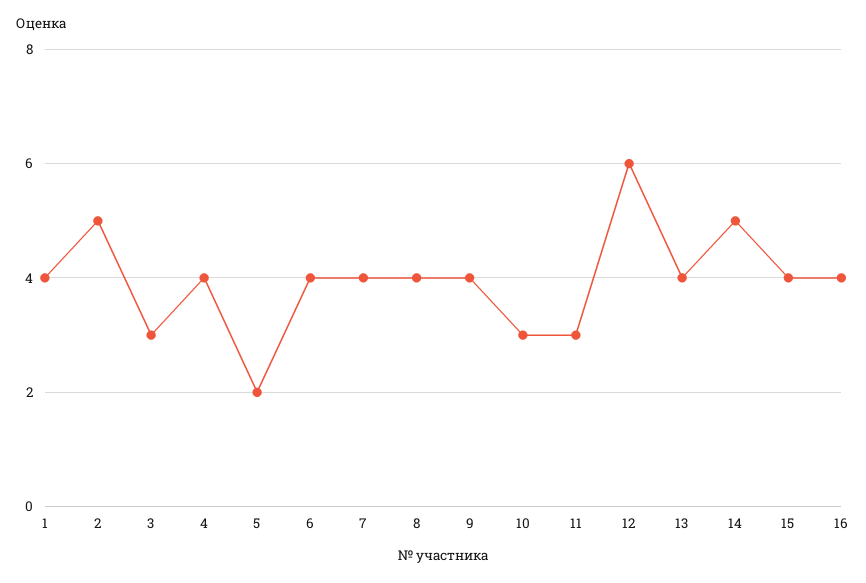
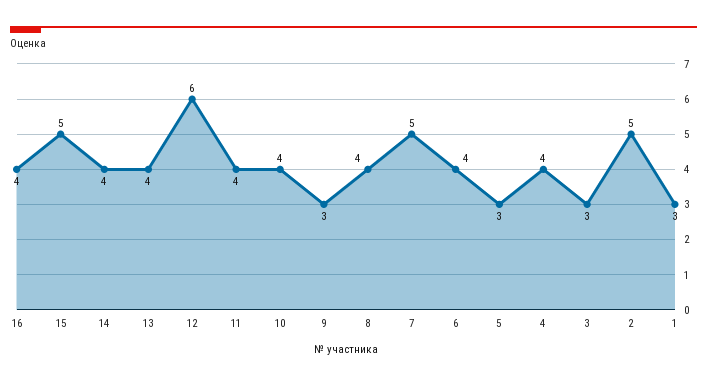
1: 4 -> 3
5: 2 -> 3
7: 4 -> 5
9: 4 -> 3
10: 3 -> 4
11: 3 -> 4
14: 5 -> 4
15: 4 -> 5

